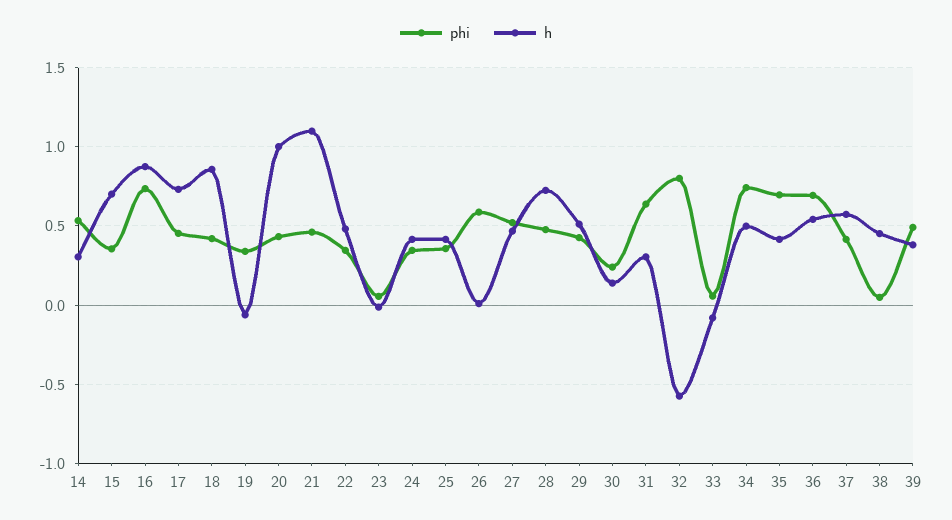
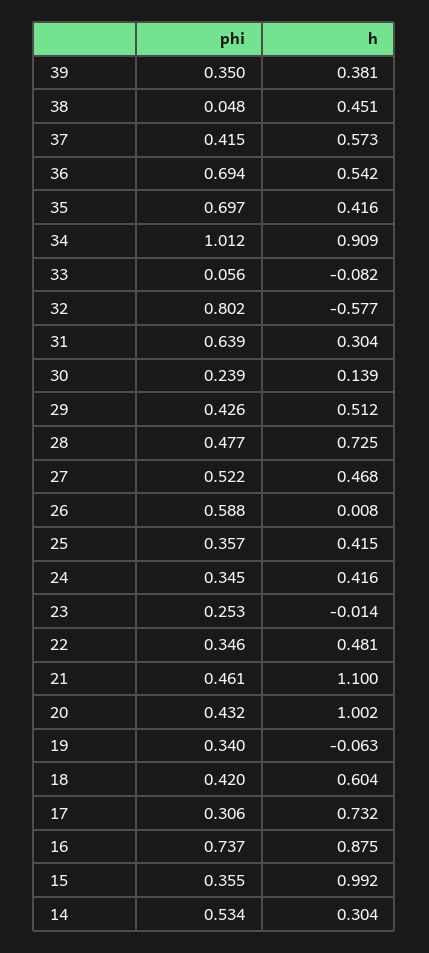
h, 15: 0.7 -> 0.992
phi, 17: 0.45 -> 0.306
h, 18: 0.85 -> 0.604
phi, 23: 0.05 -> 0.253
phi, 34: 0.75 -> 1.012
h, 34: 0.5 -> 0.909
phi, 39: 0.5 -> 0.35

